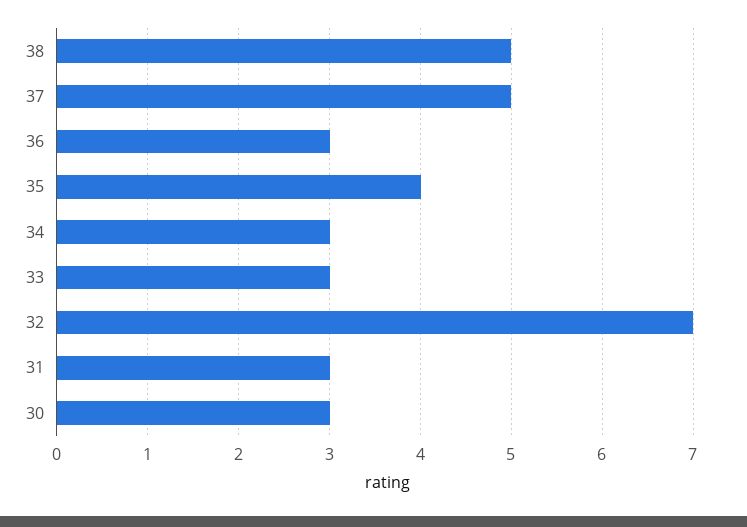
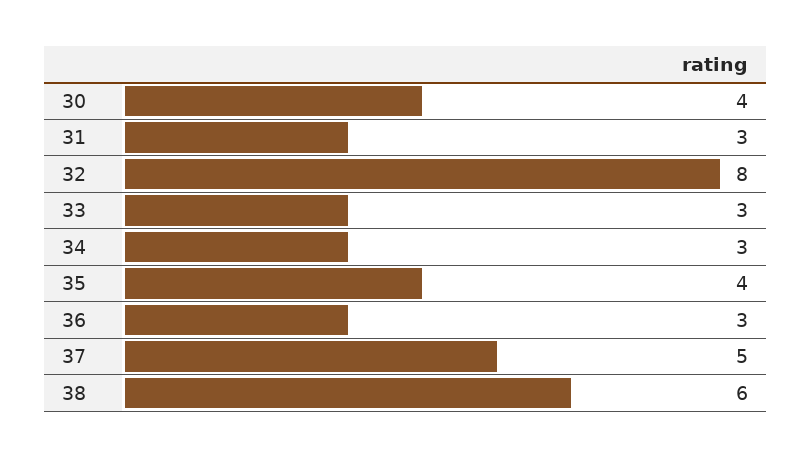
38: 5 -> 6
32: 7 -> 8
30: 3 -> 4

